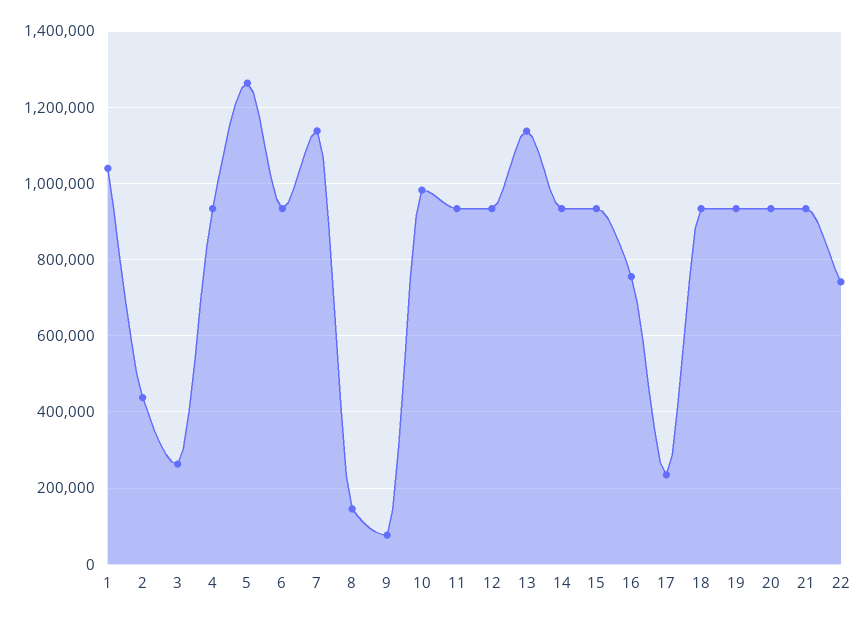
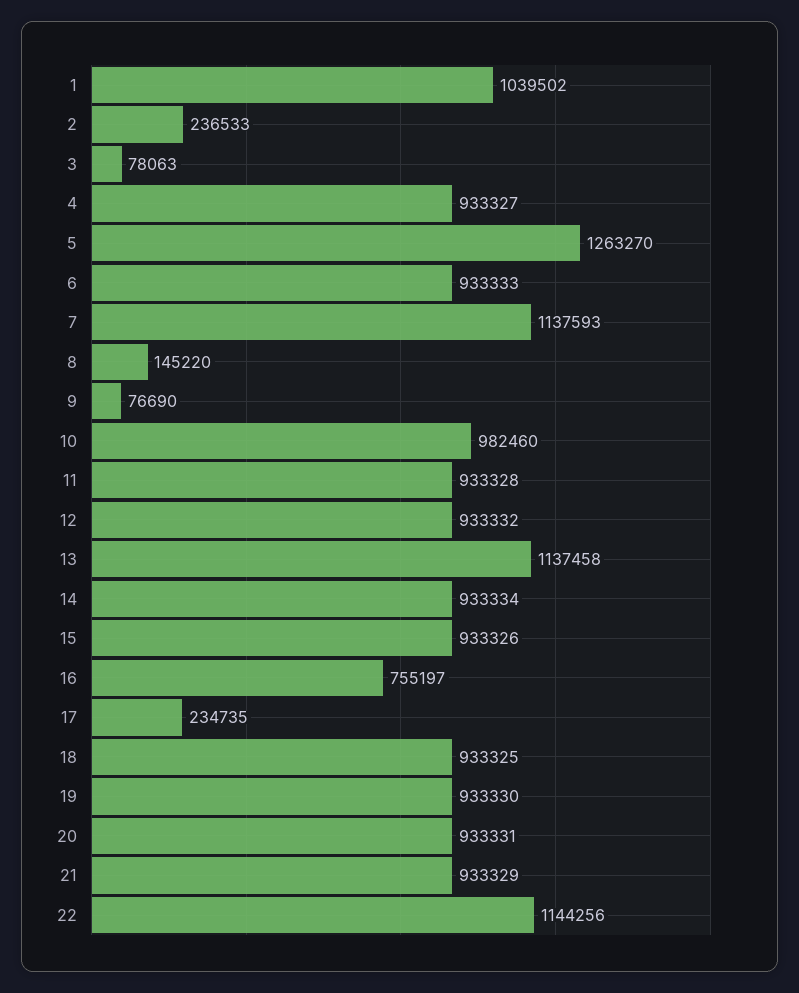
2: 440000 -> 236533
3: 260000 -> 78063
22: 740000 -> 1144256

